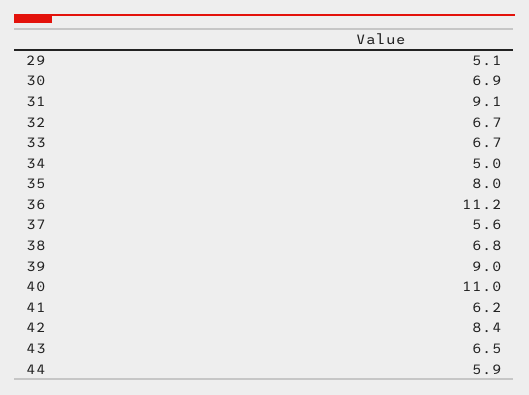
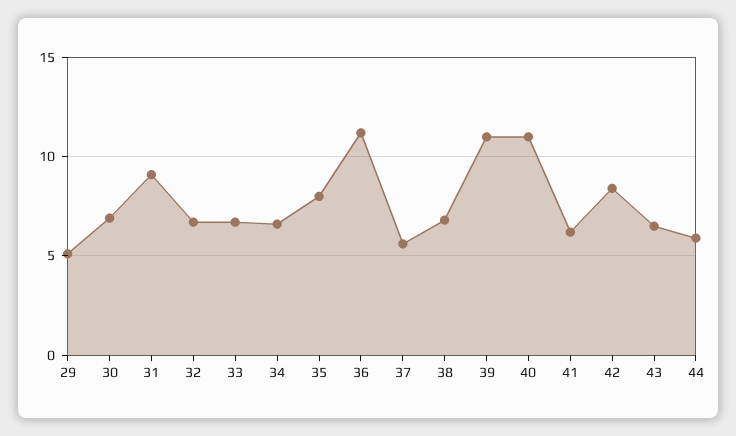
34: 5 -> 6.5
39: 9 -> 11

